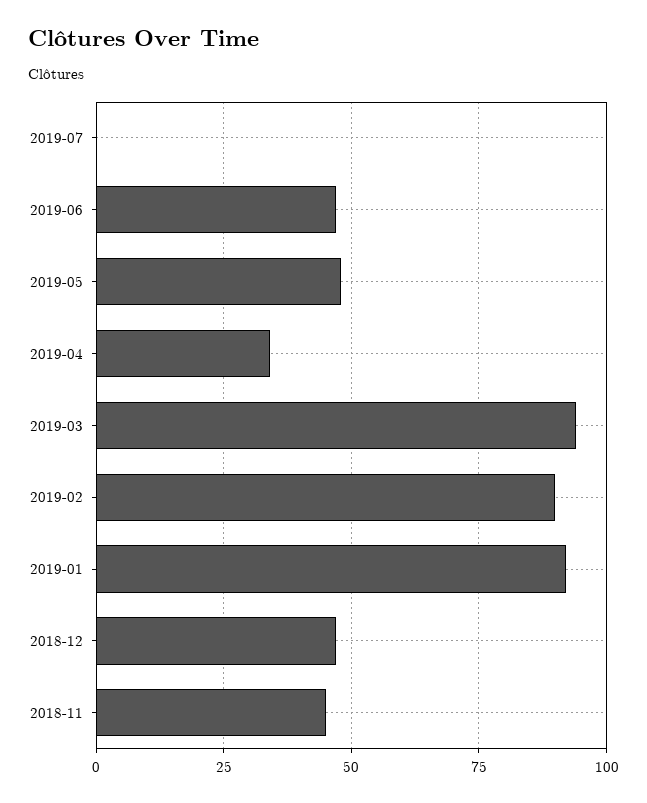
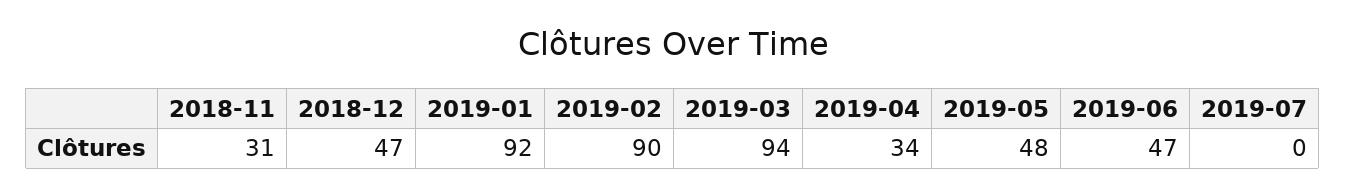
2018-11: 45 -> 31

